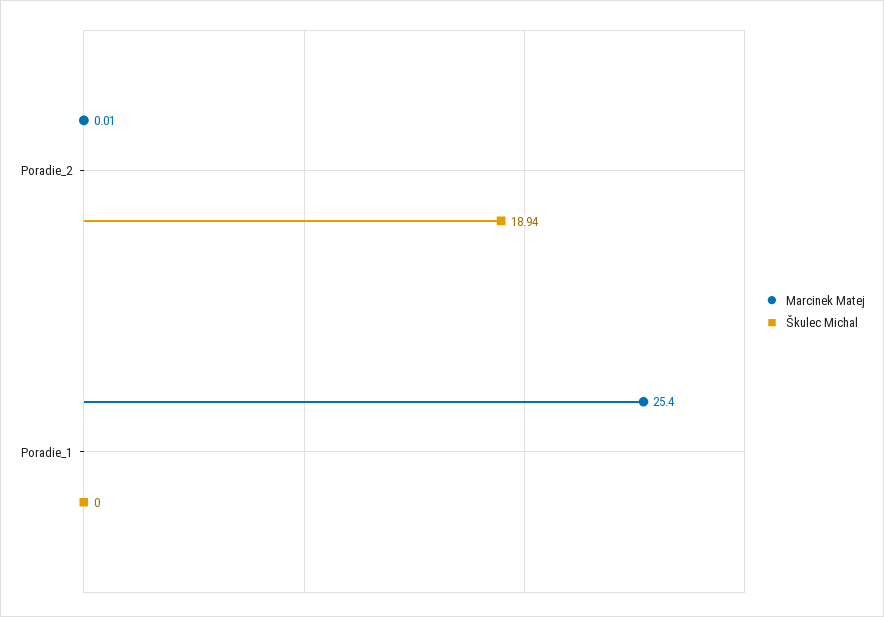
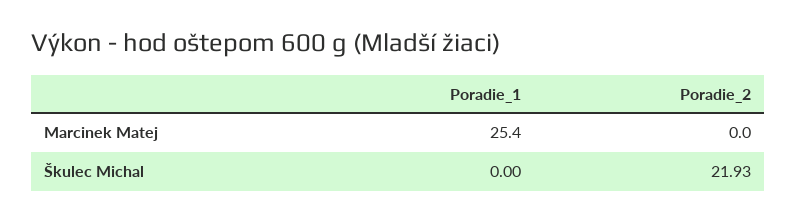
Marcinek Matej, Poradie_2: 0.01 -> 0
Škulec Michal, Poradie_2: 18.94 -> 21.93

